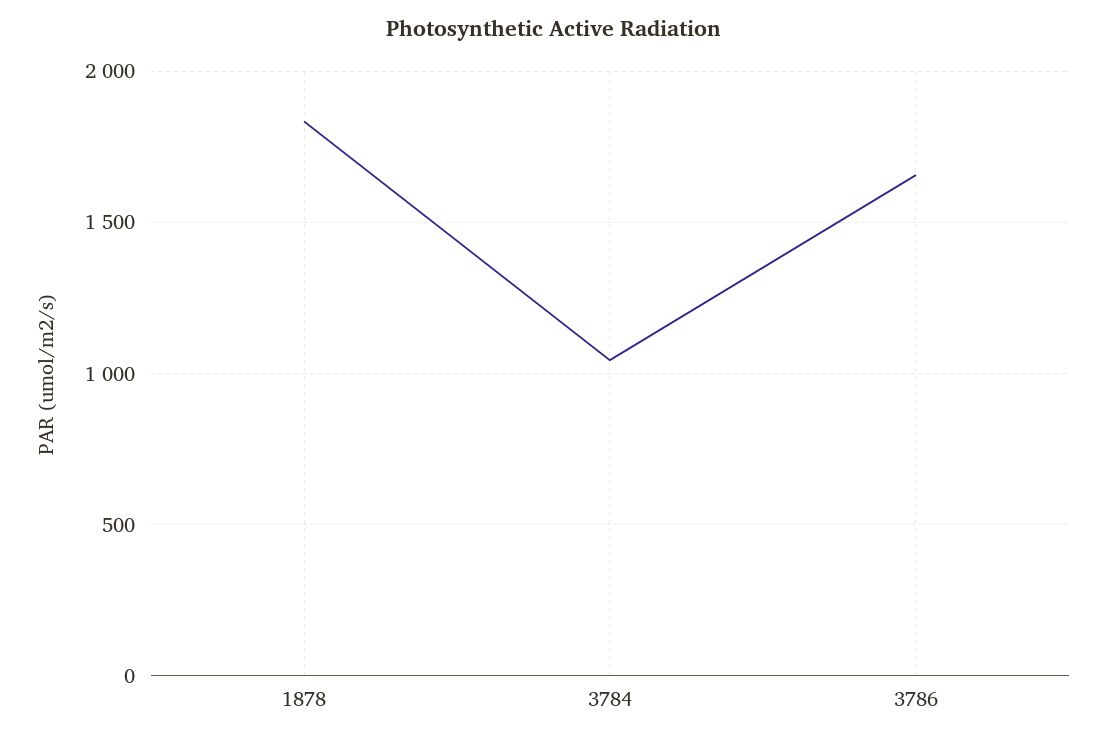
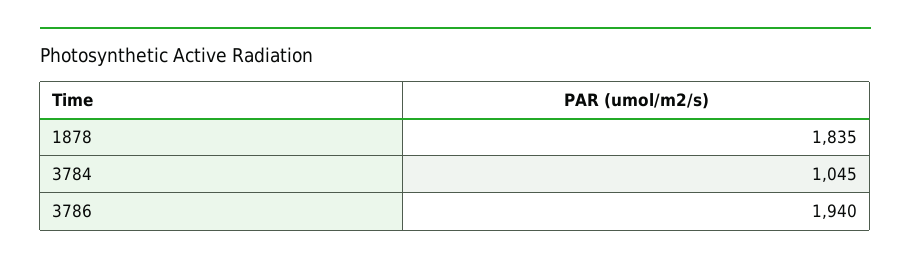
3786: 1650 -> 1940

